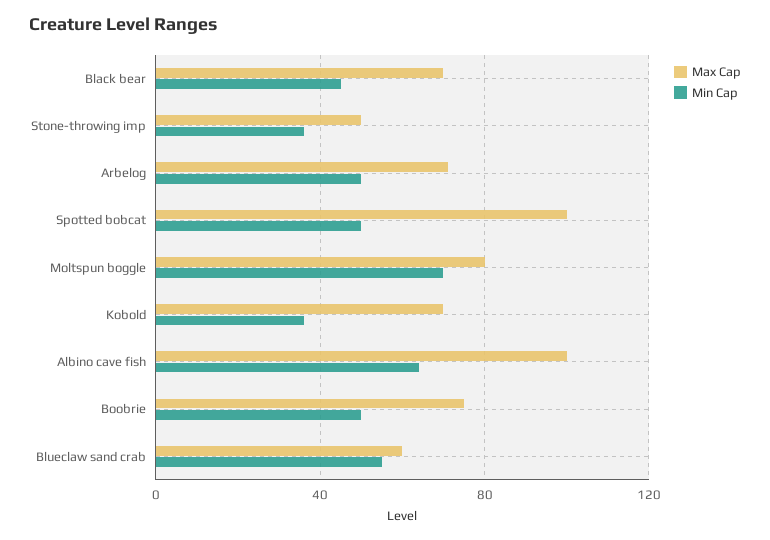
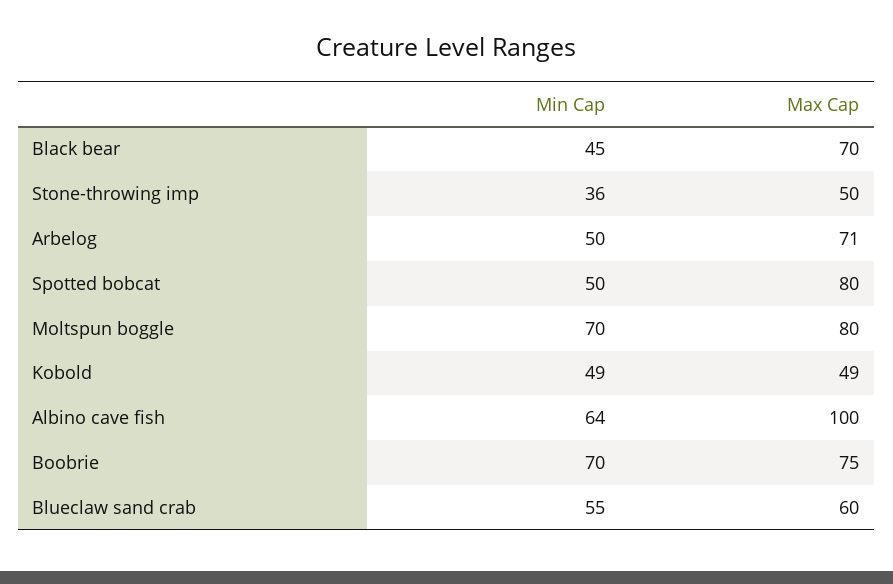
Max Cap, Spotted bobcat: 100 -> 80
Max Cap, Kobold: 70 -> 49
Min Cap, Kobold: 35 -> 49
Min Cap, Boobrie: 50 -> 70

